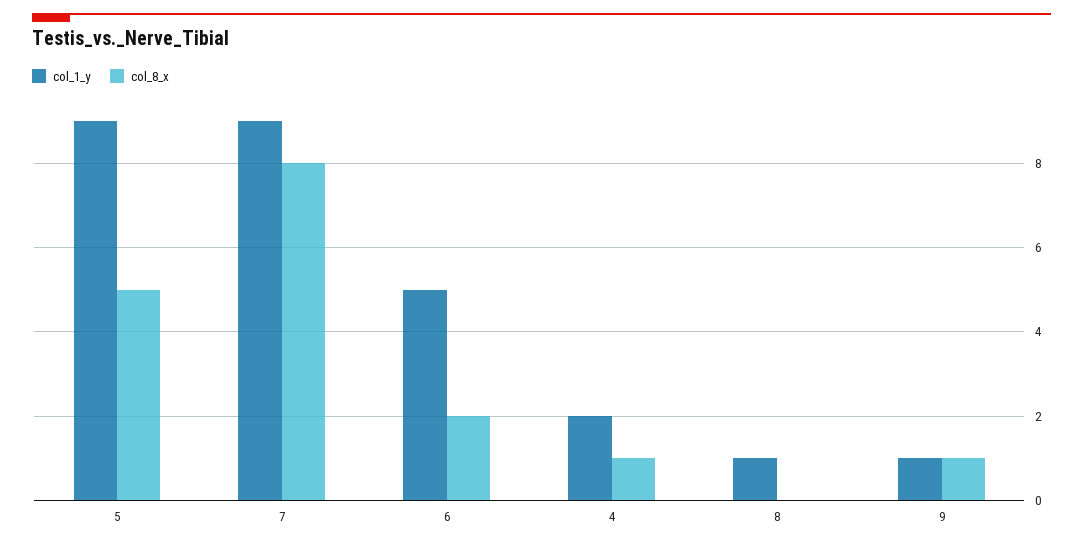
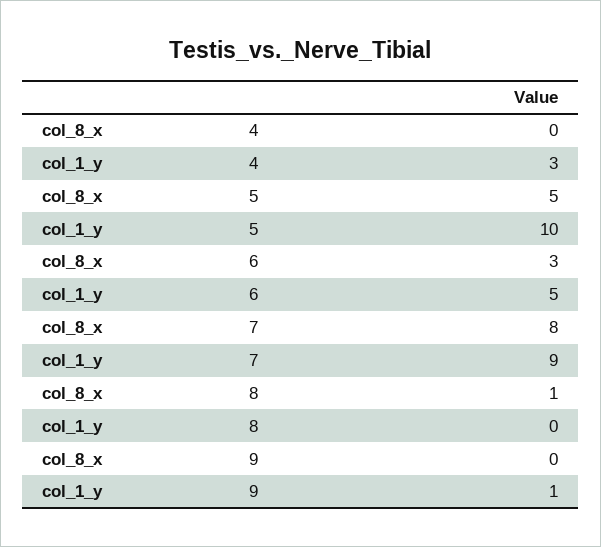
col_1_y, 5: 9 -> 10
col_8_x, 6: 2 -> 3
col_1_y, 4: 2 -> 3
col_8_x, 4: 1 -> 0
col_1_y, 8: 1 -> 0
col_8_x, 8: 0 -> 1
col_8_x, 9: 1 -> 0

